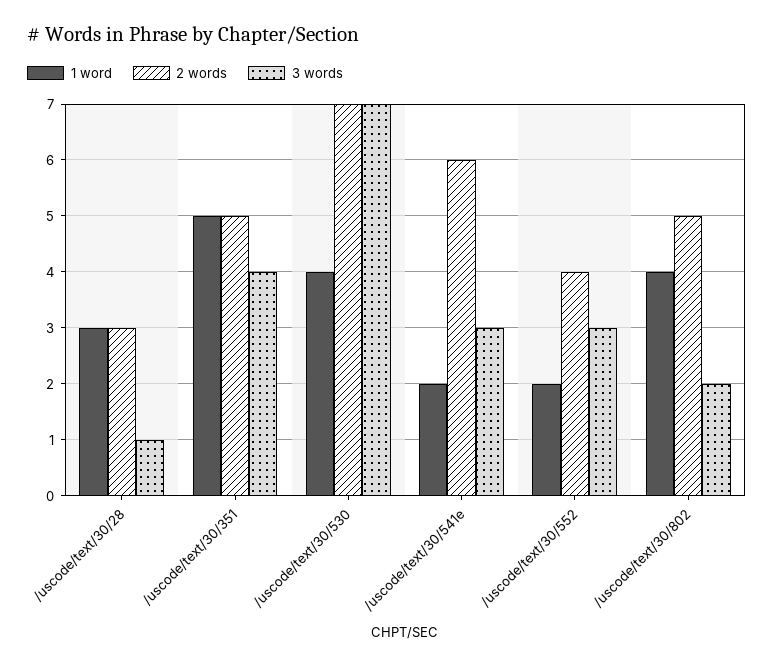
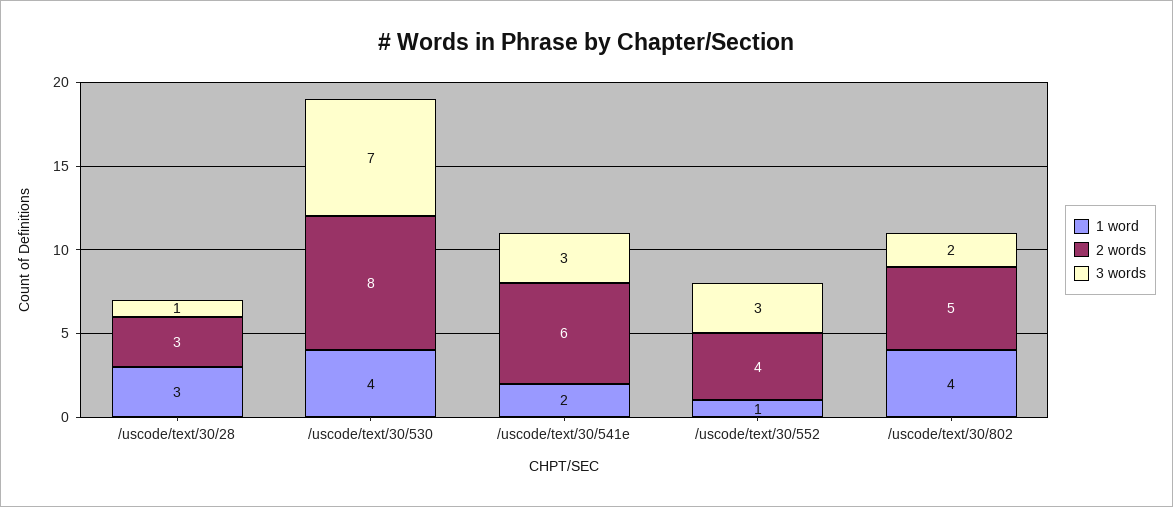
1 word, /uscode/text/30/351: 5 -> none
2 words, /uscode/text/30/351: 5 -> none
3 words, /uscode/text/30/351: 4 -> none
2 words, /uscode/text/30/530: 7 -> 8
1 word, /uscode/text/30/552: 2 -> 1

